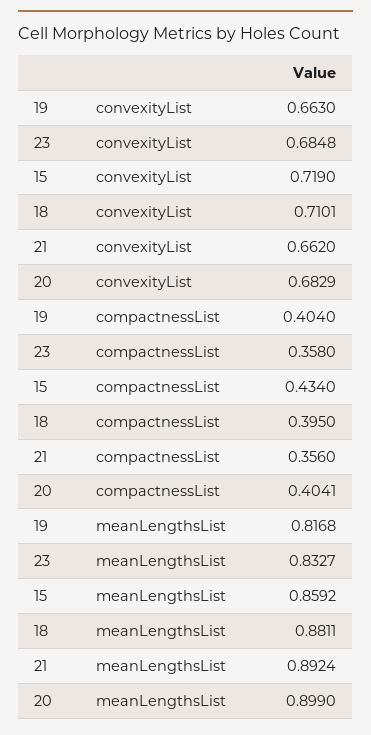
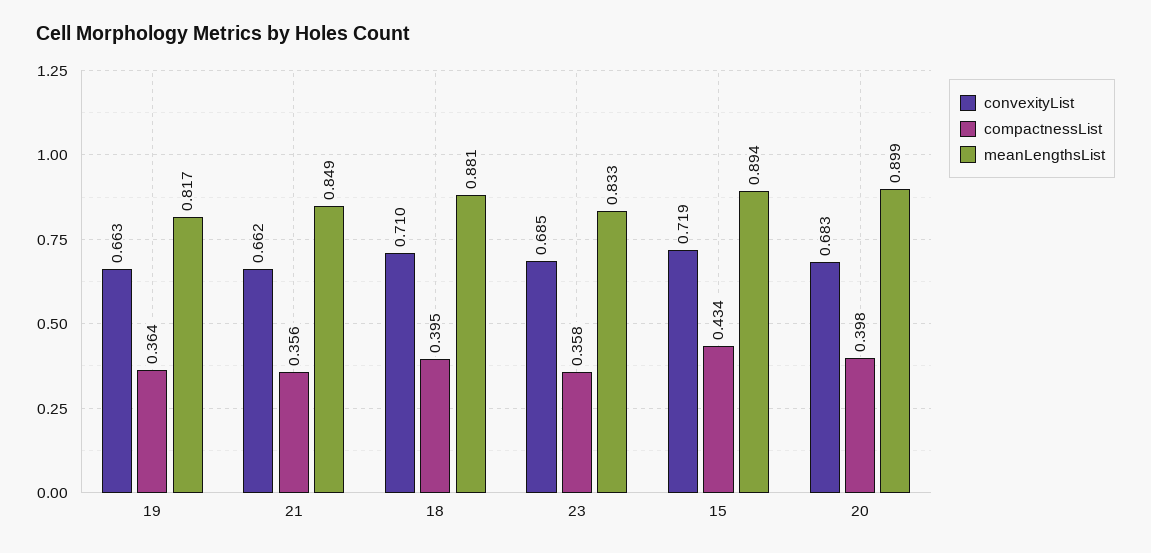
compactnessList, 19: 0.404 -> 0.364
compactnessList, 20: 0.4041 -> 0.398
meanLengthsList, 15: 0.8592 -> 0.894
meanLengthsList, 21: 0.8924 -> 0.849

